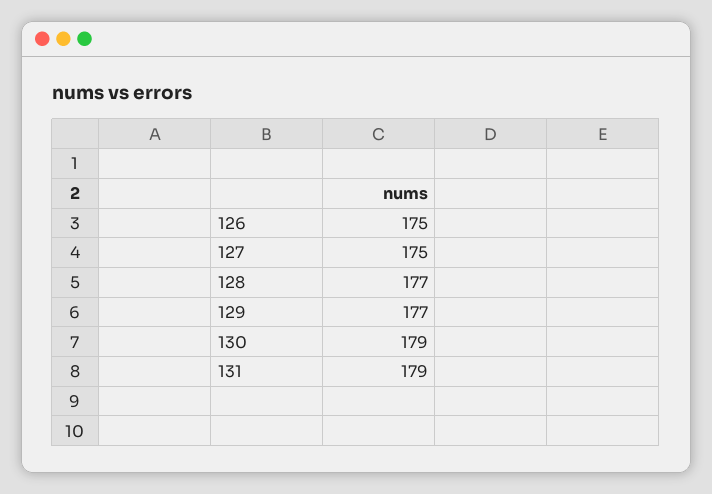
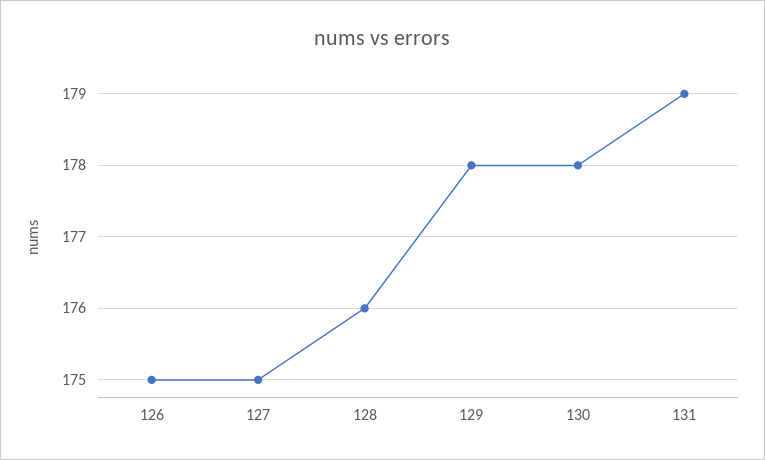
128: 177 -> 176
129: 177 -> 178
130: 179 -> 178

